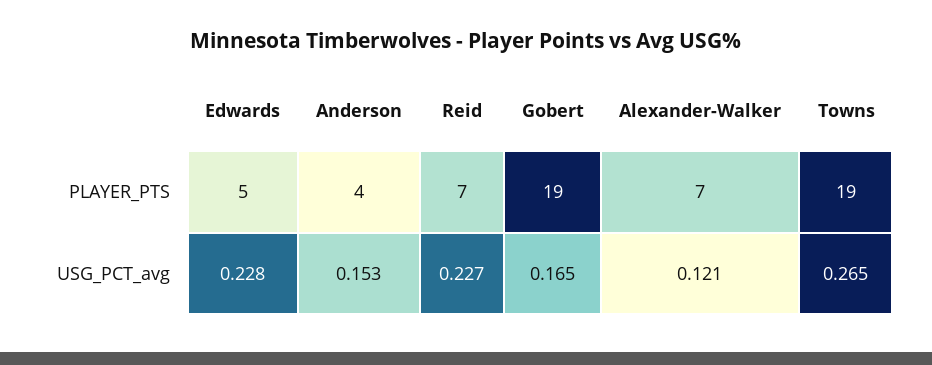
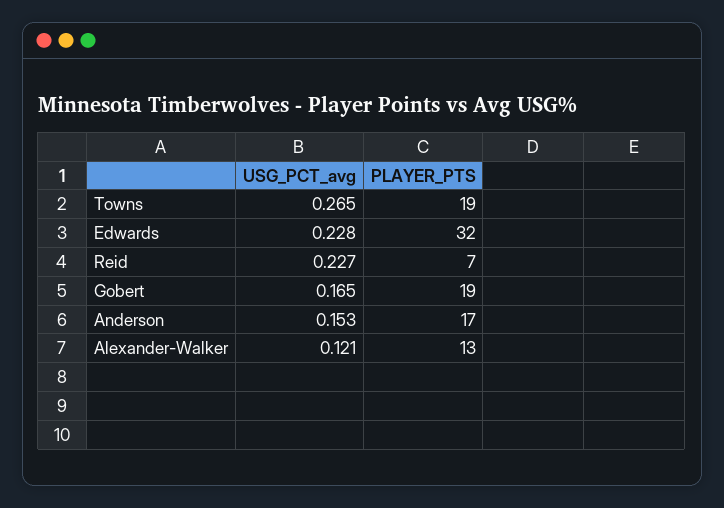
Edwards, PLAYER_PTS: 5 -> 32
Anderson, PLAYER_PTS: 4 -> 17
Alexander-Walker, PLAYER_PTS: 7 -> 13

